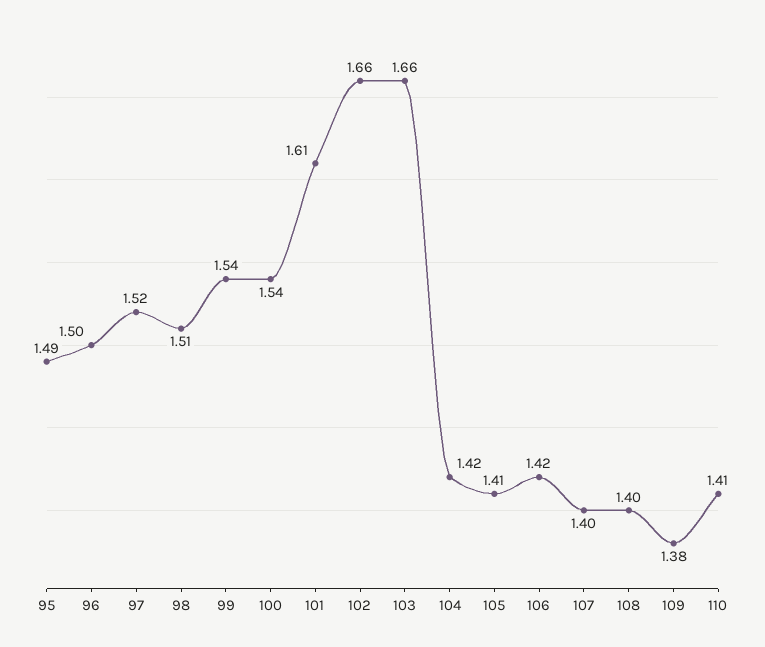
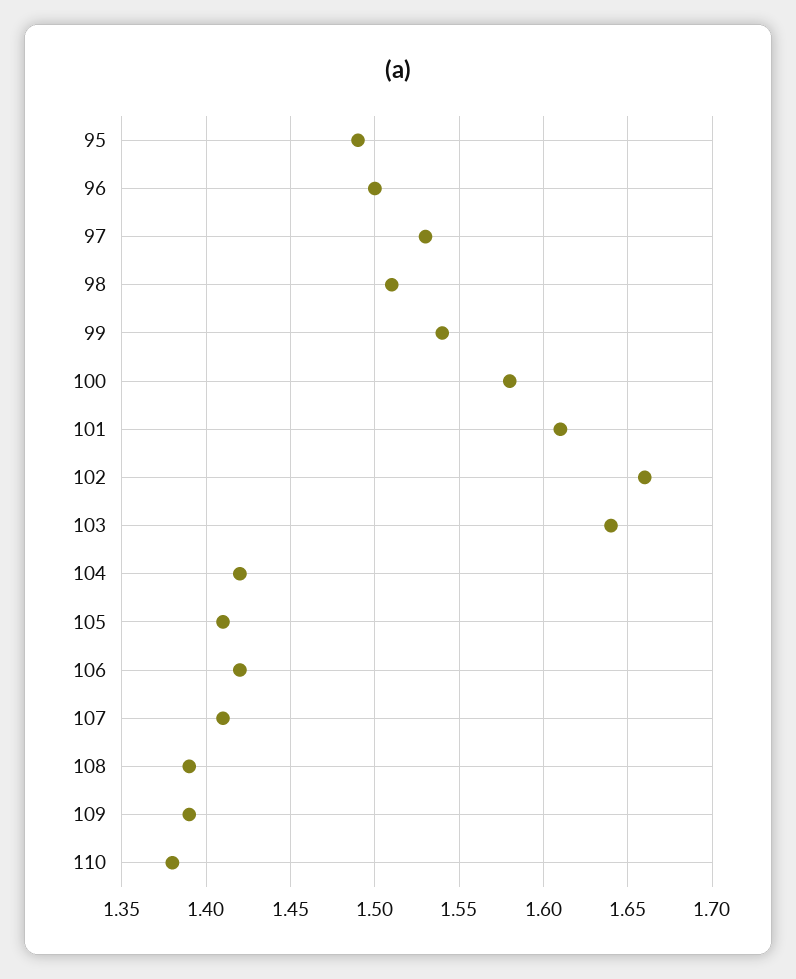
97: 1.52 -> 1.53
100: 1.54 -> 1.58
103: 1.66 -> 1.64
107: 1.4 -> 1.41
108: 1.4 -> 1.39
109: 1.38 -> 1.39
110: 1.41 -> 1.38

